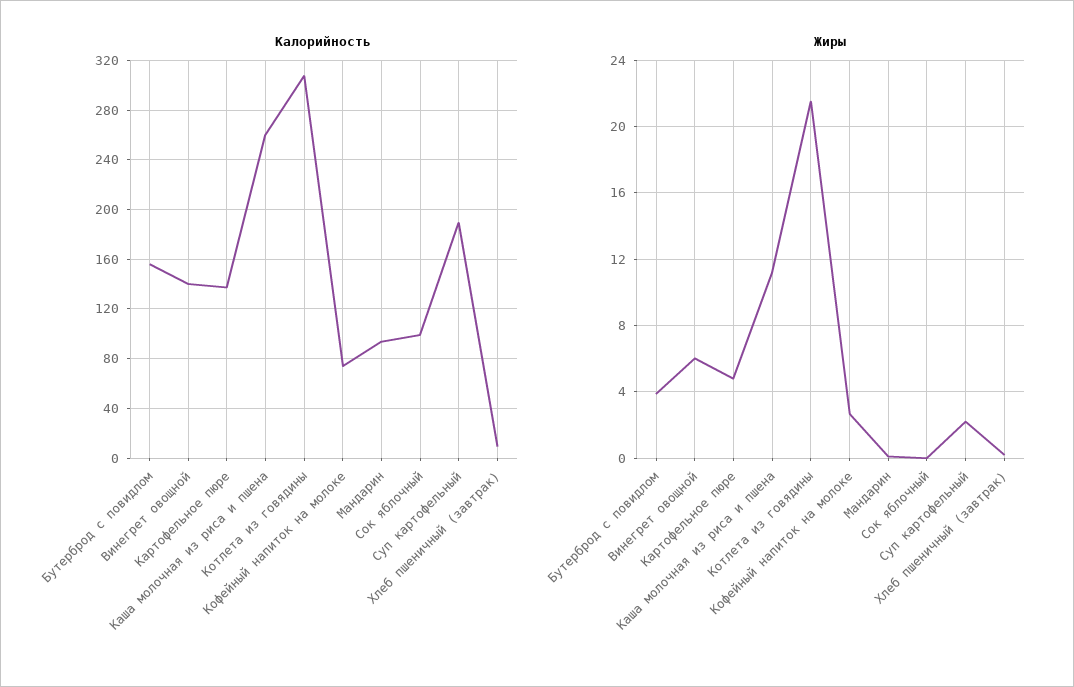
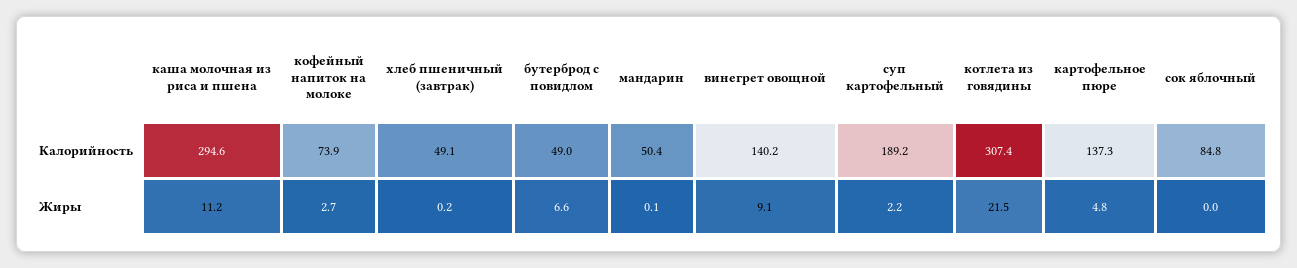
Калорийность, Бутерброд с повидлом: 155 -> 49
Калорийность, Каша молочная из риса и пшена: 260 -> 294.6
Калорийность, Мандарин: 95 -> 50.4
Калорийность, Сок яблочный: 100 -> 84.8
Калорийность, Хлеб пшеничный (завтрак): 10 -> 49.1
Жиры, Бутерброд с повидлом: 4 -> 6.6
Жиры, Винегрет овощной: 6 -> 9.1

